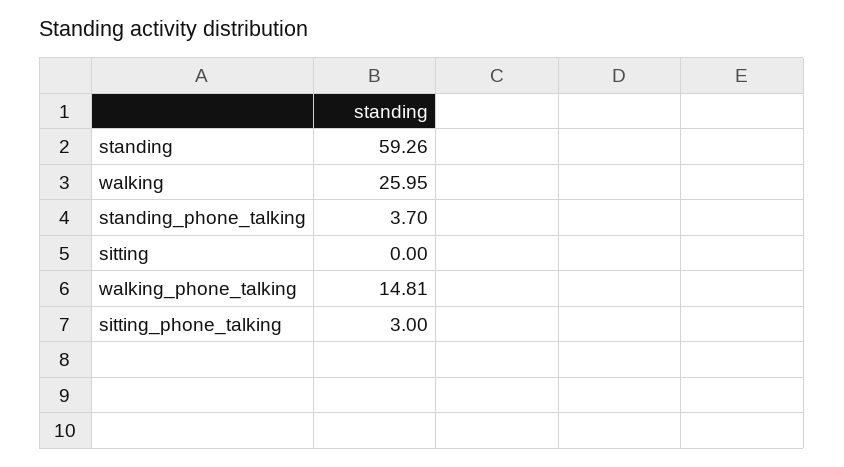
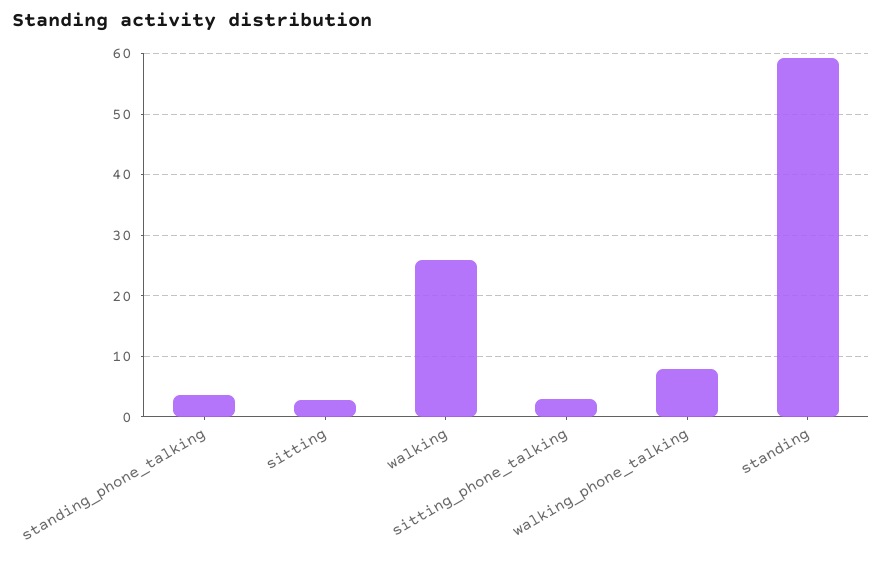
sitting: 0 -> 3
walking_phone_talking: 14.81 -> 8

